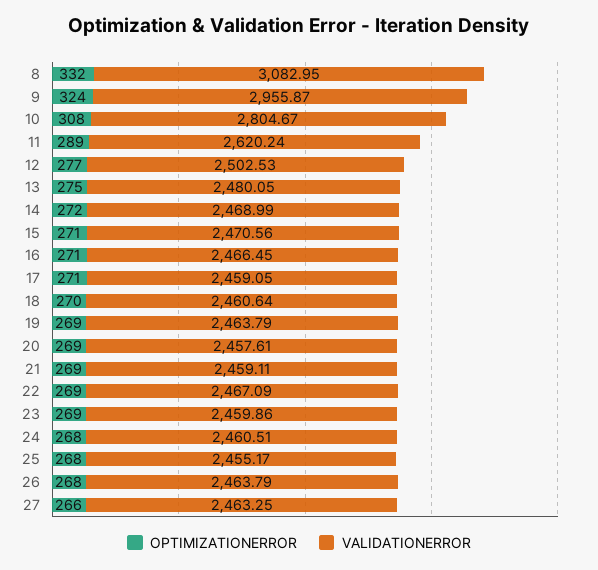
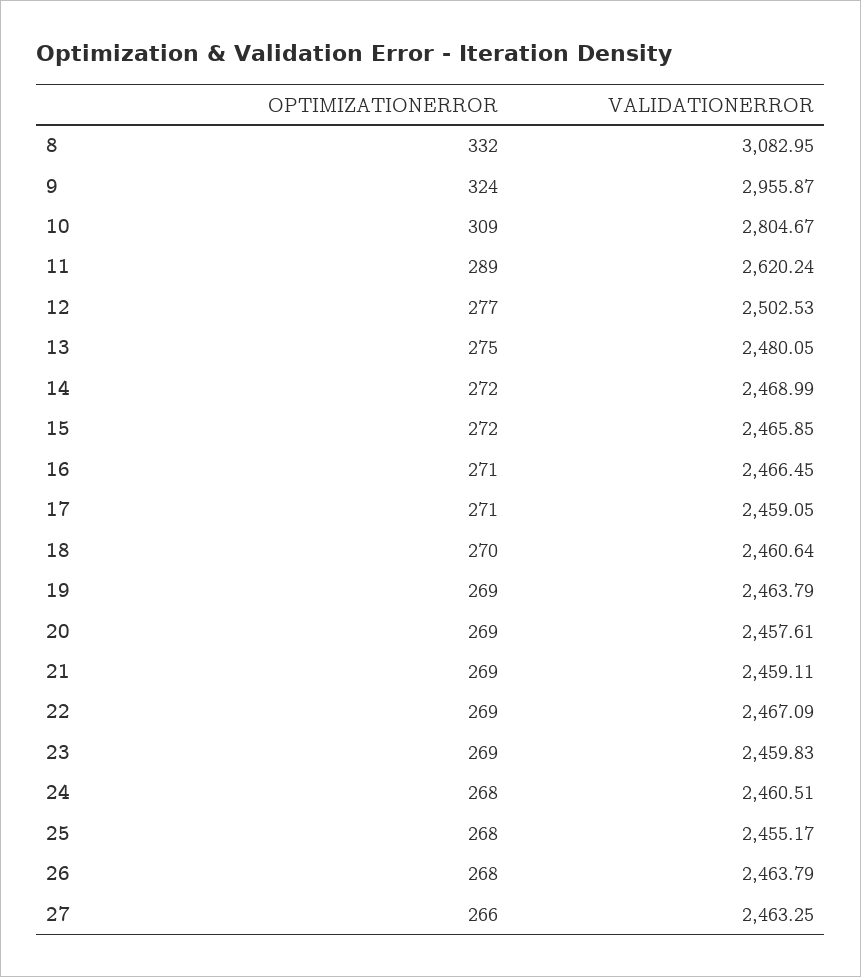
OPTIMIZATIONERROR, 10: 308 -> 309
OPTIMIZATIONERROR, 15: 271 -> 272
VALIDATIONERROR, 15: 2470.56 -> 2465.85
VALIDATIONERROR, 23: 2459.86 -> 2459.83

